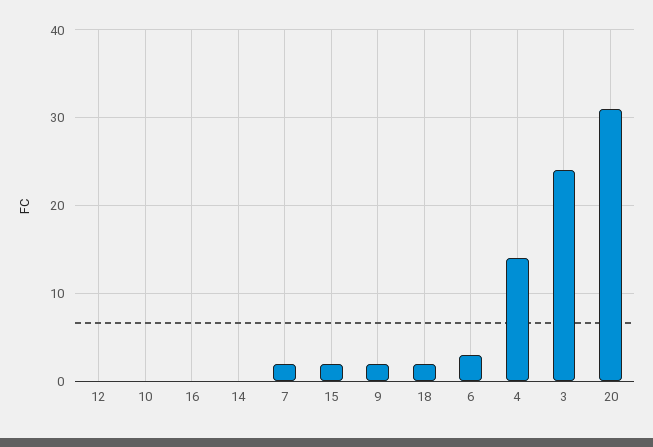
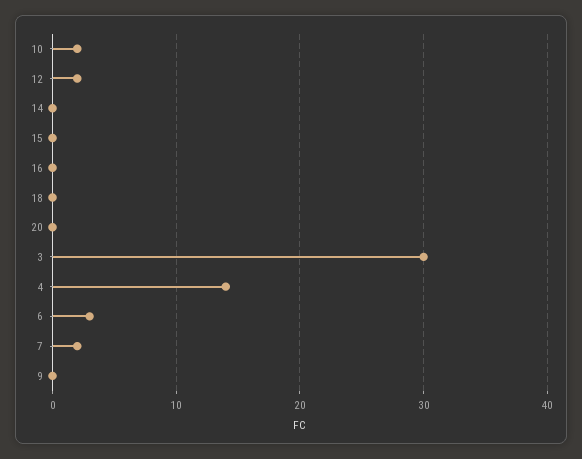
12: 0 -> 2
10: 0 -> 2
15: 2 -> 0
9: 2 -> 0
18: 2 -> 0
3: 24 -> 30
20: 31 -> 0

